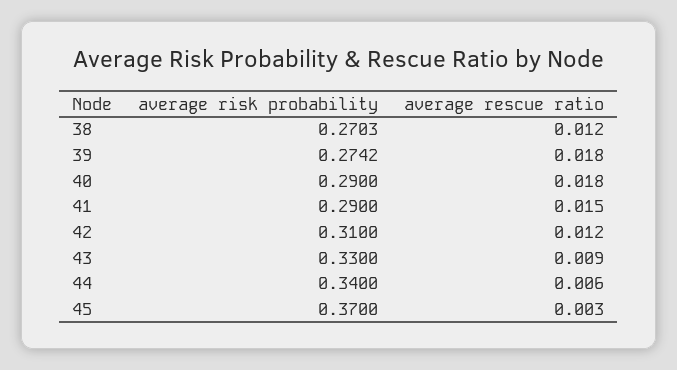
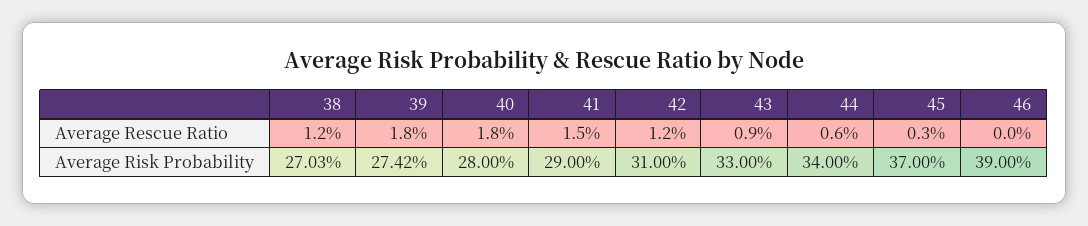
average risk probability, 40: 0.29 -> 0.28
average rescue ratio, 46: none -> 0
average risk probability, 46: none -> 0.39

